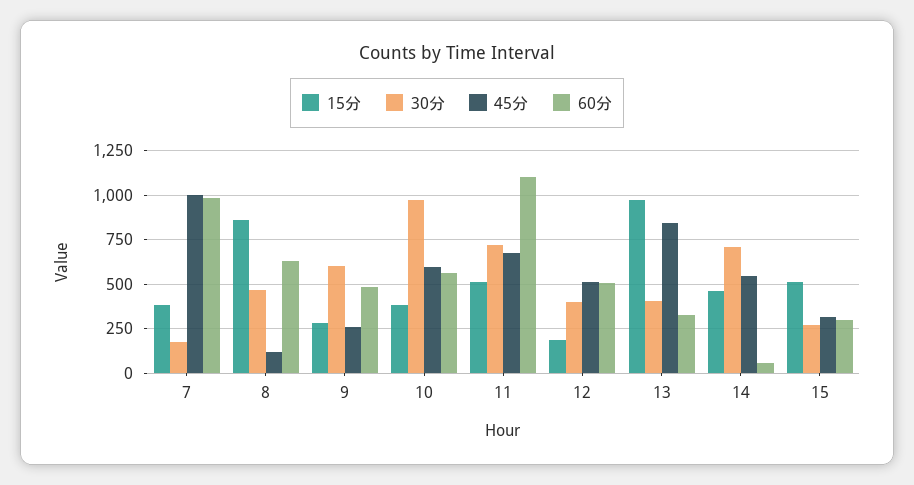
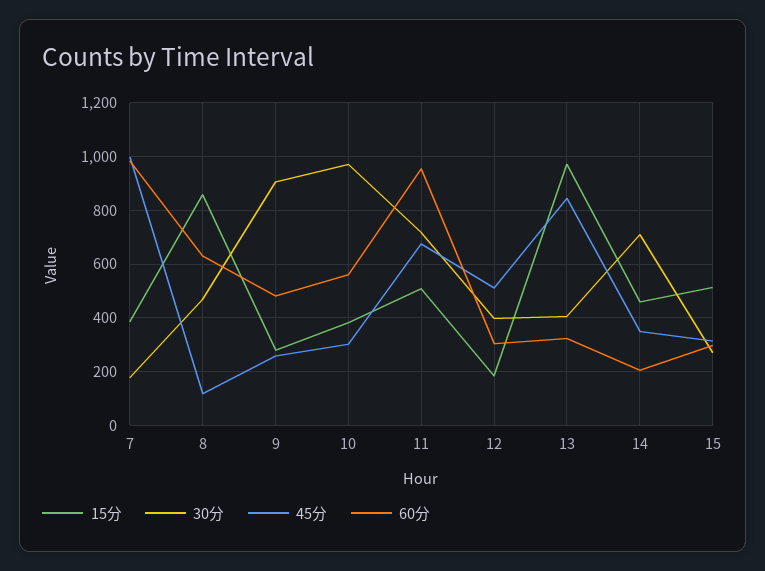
30分, 9: 600 -> 900
45分, 10: 600 -> 300
60分, 11: 1100 -> 950
60分, 12: 500 -> 300
45分, 14: 550 -> 350
60分, 14: 50 -> 200

